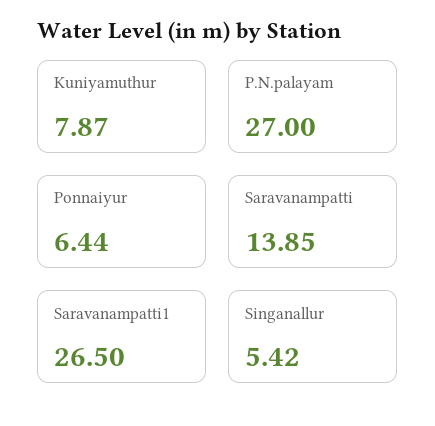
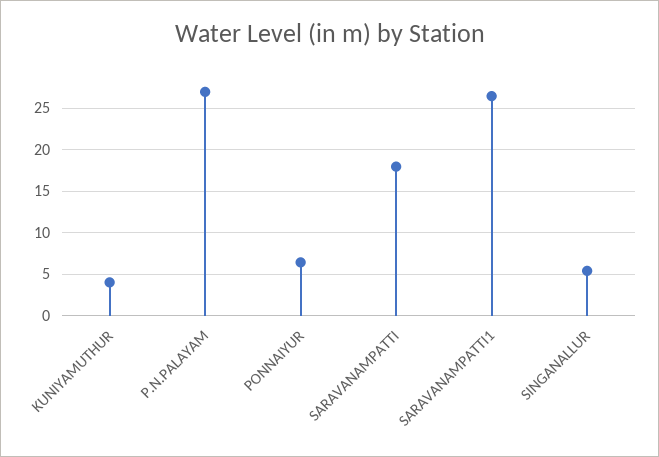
Kuniyamuthur: 7.87 -> 4
Saravanampatti: 13.85 -> 18

